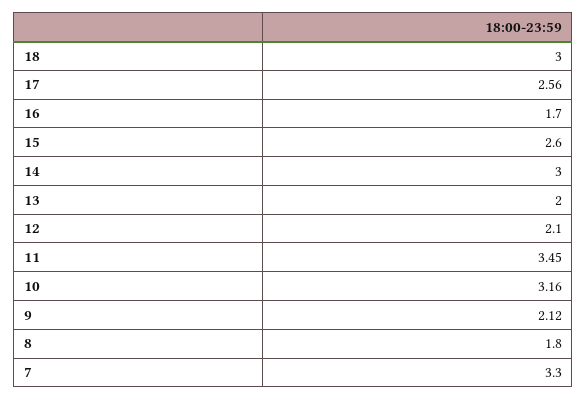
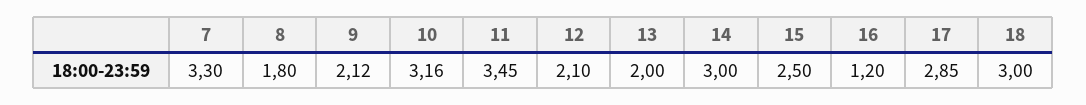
17: 2.56 -> 2.85
16: 1.7 -> 1.2
15: 2.6 -> 2.5

